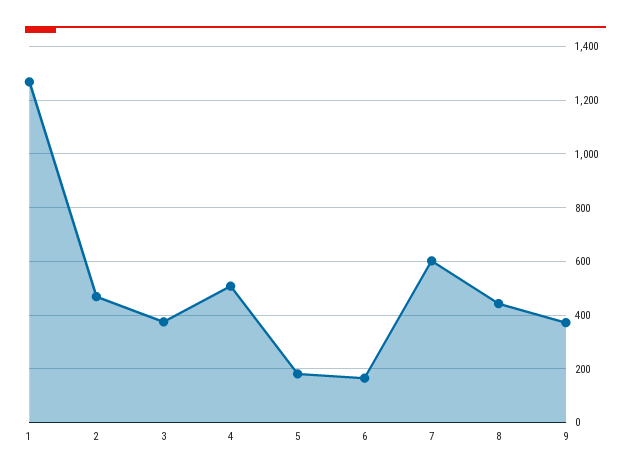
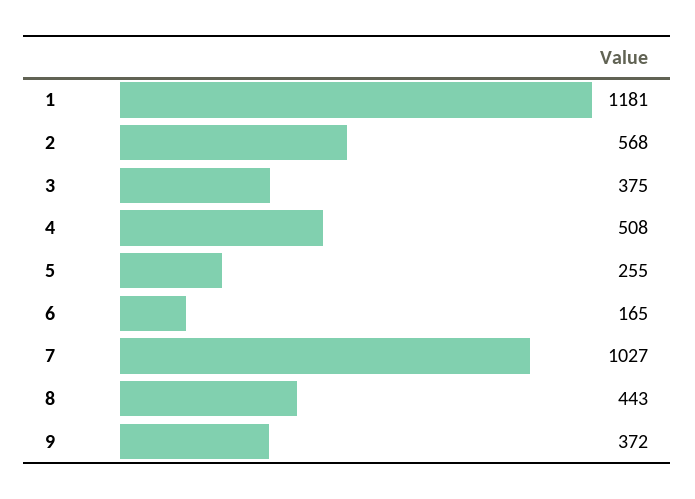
1: 1275 -> 1181
2: 475 -> 568
5: 175 -> 255
7: 600 -> 1027

